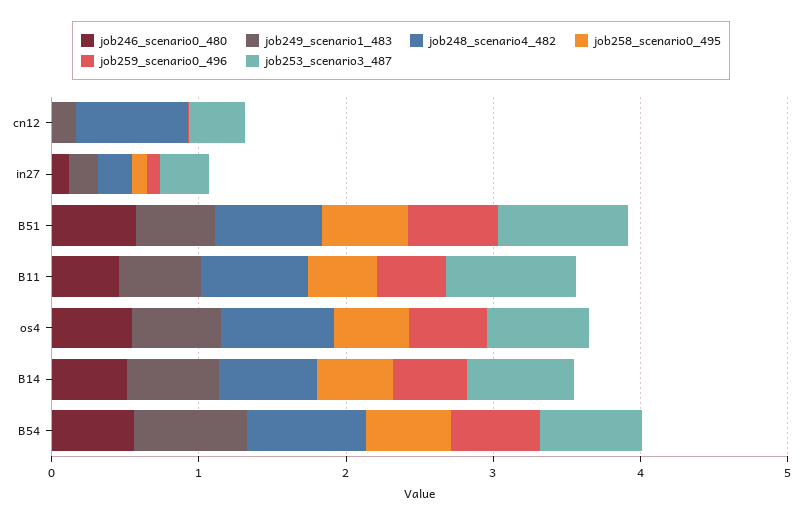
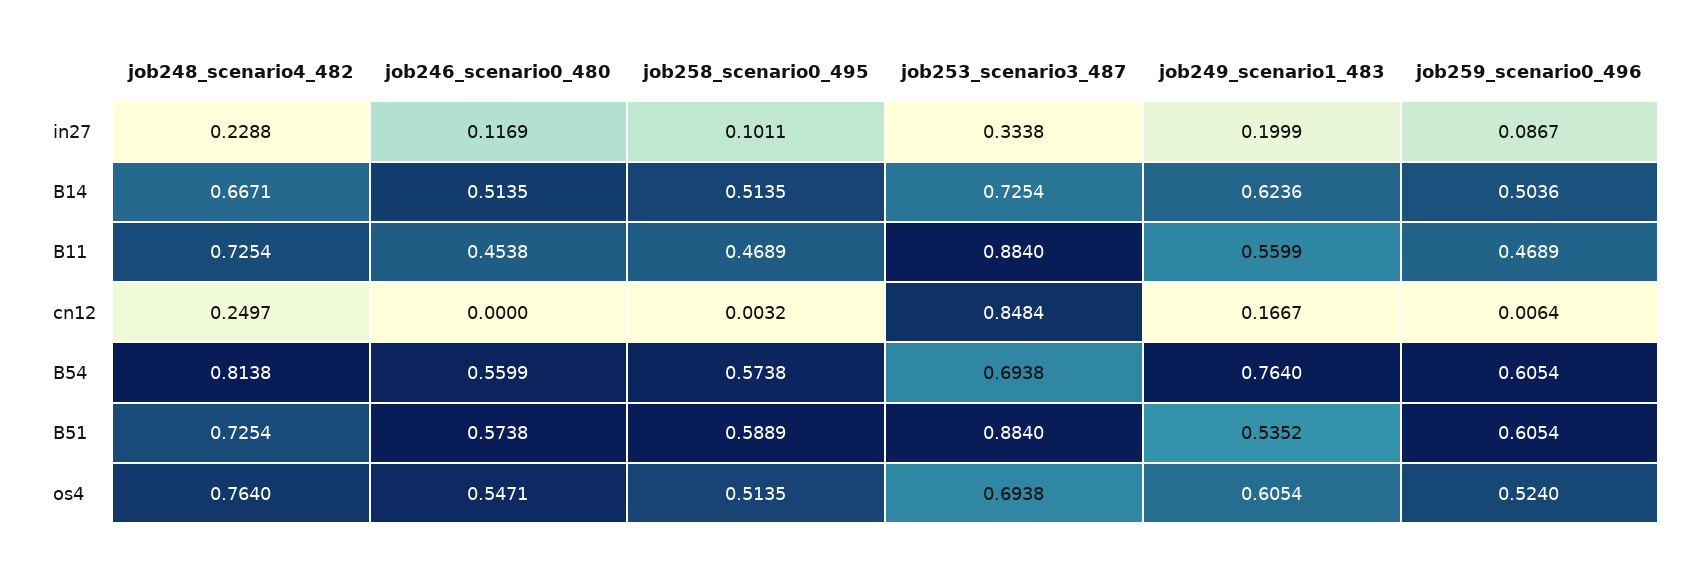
job248_scenario4_482, cn12: 0.8 -> 0.2497
job253_scenario3_487, cn12: 0.4 -> 0.8484

